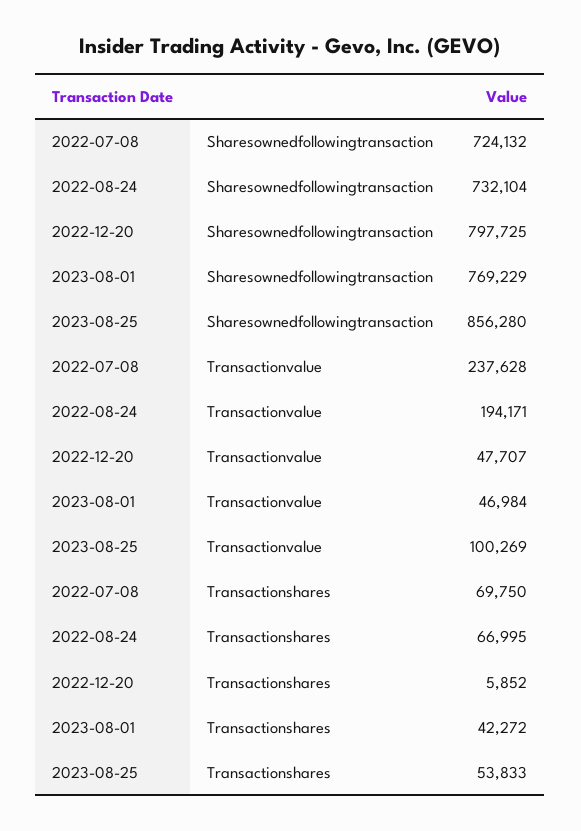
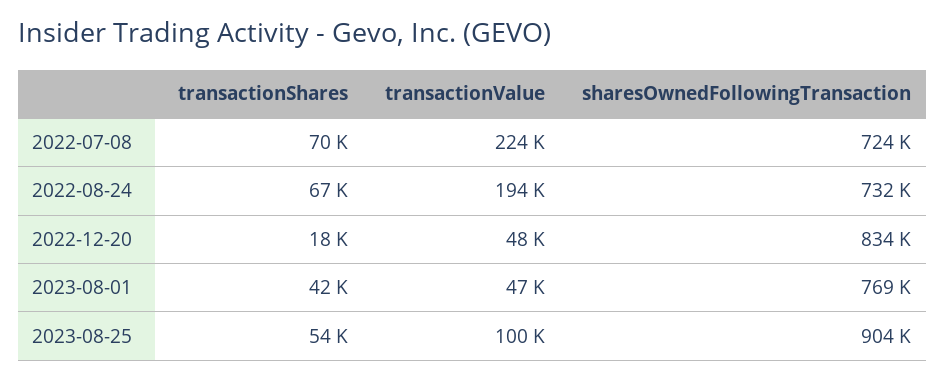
2022-12-20, Sharesownedfollowingtransaction: 797725 -> 834000
2023-08-25, Sharesownedfollowingtransaction: 856280 -> 904000
2022-07-08, Transactionvalue: 237628 -> 224000
2022-12-20, Transactionshares: 5852 -> 18000

